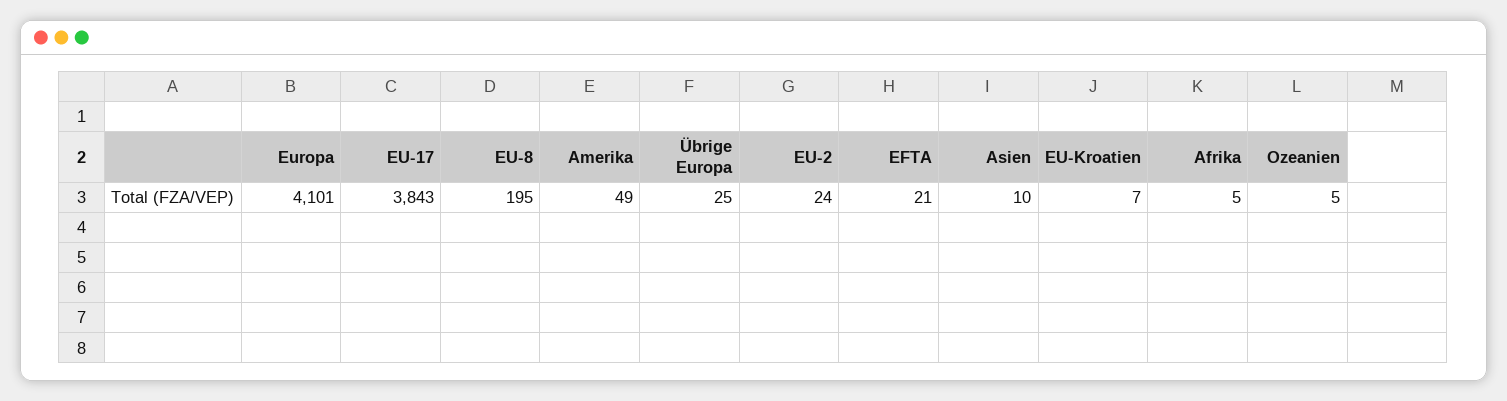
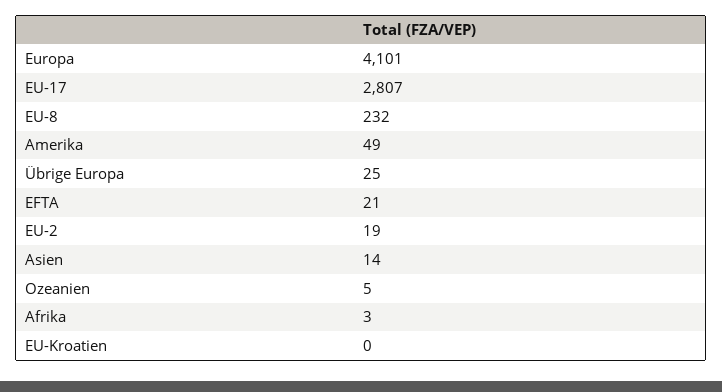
EU-17: 3843 -> 2807
EU-8: 195 -> 232
EU-2: 24 -> 19
Asien: 10 -> 14
EU-Kroatien: 7 -> 0
Afrika: 5 -> 3

